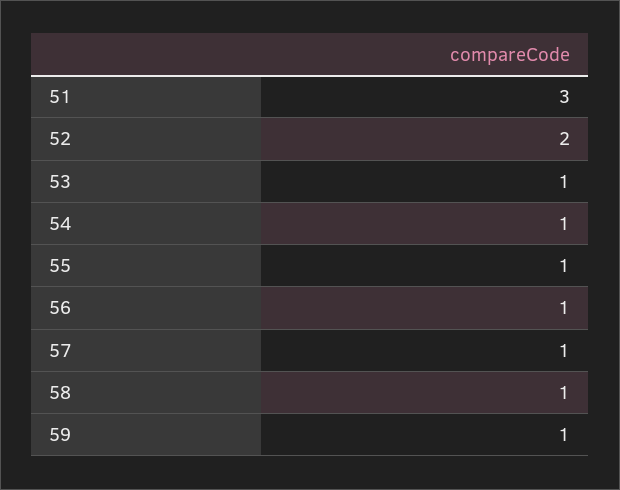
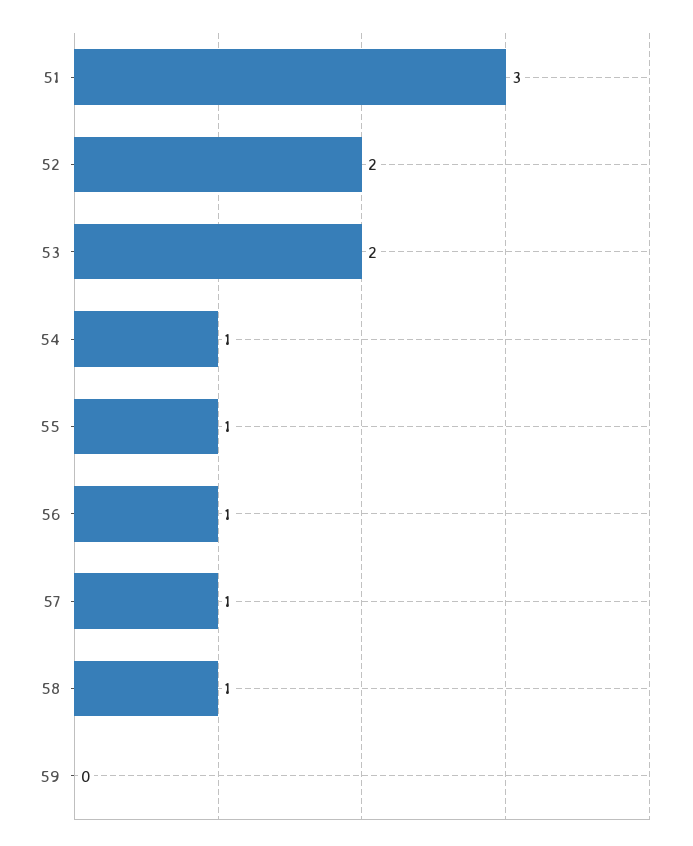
53: 1 -> 2
59: 1 -> 0

